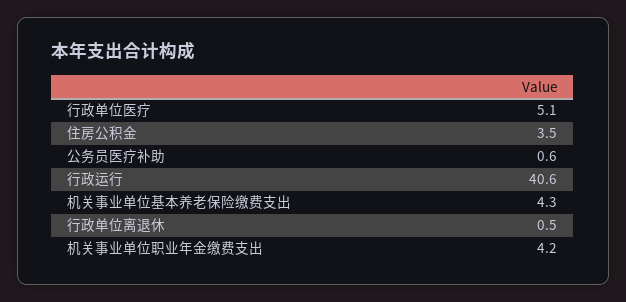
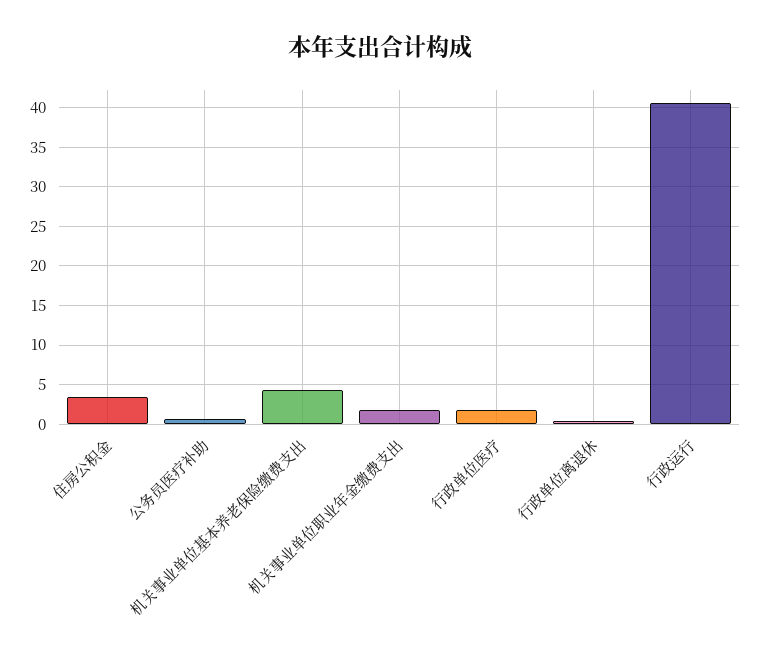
行政单位医疗: 5.1 -> 2
机关事业单位职业年金缴费支出: 4.2 -> 2

